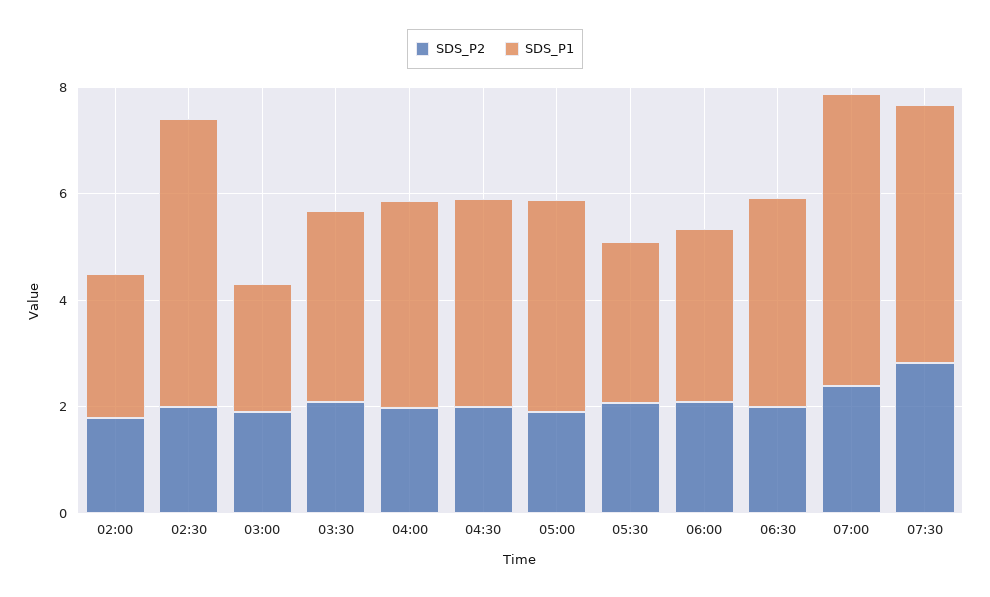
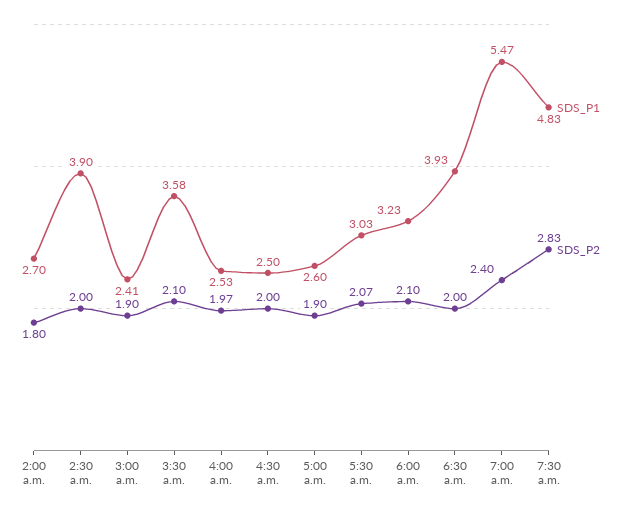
SDS_P1, 02:30: 5.5 -> 3.9
SDS_P1, 04:00: 4 -> 2.53
SDS_P1, 04:30: 4 -> 2.5
SDS_P1, 05:00: 4 -> 2.6

